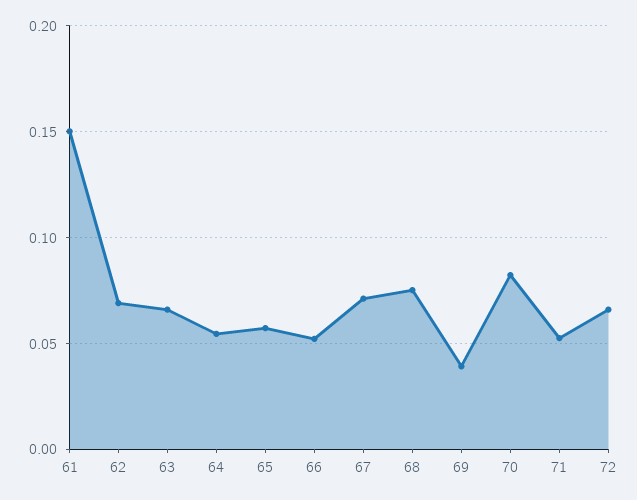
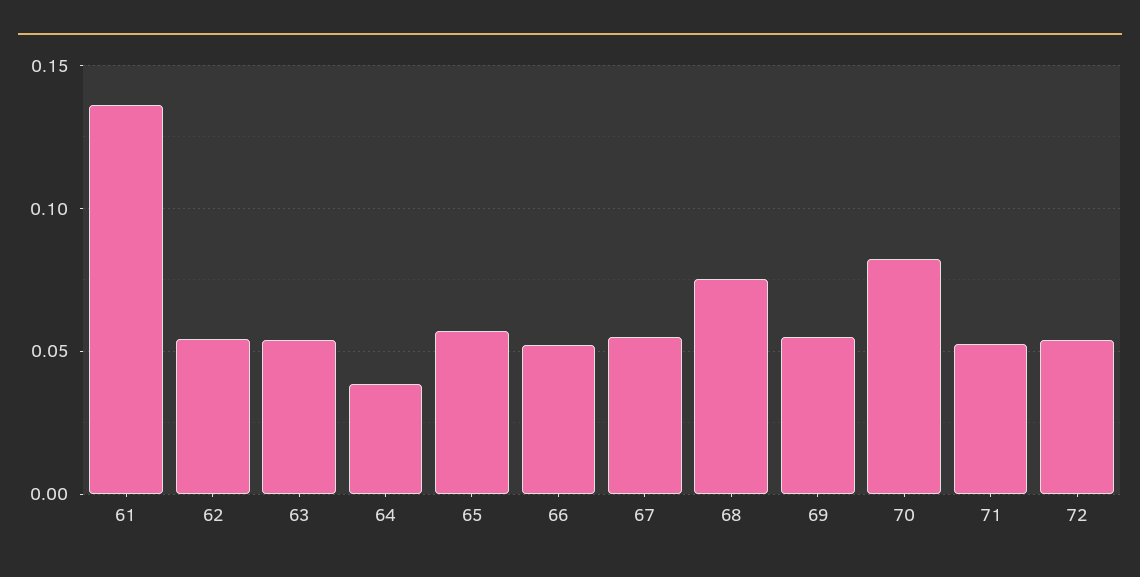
61: 0.15 -> 0.135
62: 0.07 -> 0.055
63: 0.065 -> 0.055
64: 0.055 -> 0.04
67: 0.07 -> 0.055
69: 0.04 -> 0.055
72: 0.065 -> 0.055

